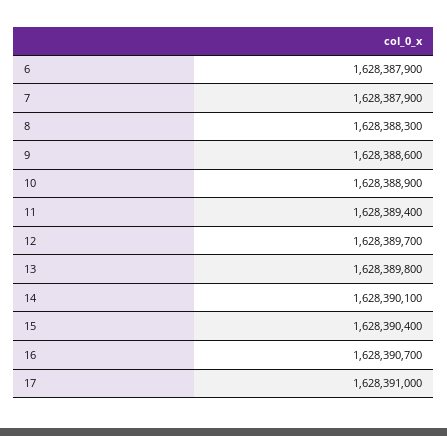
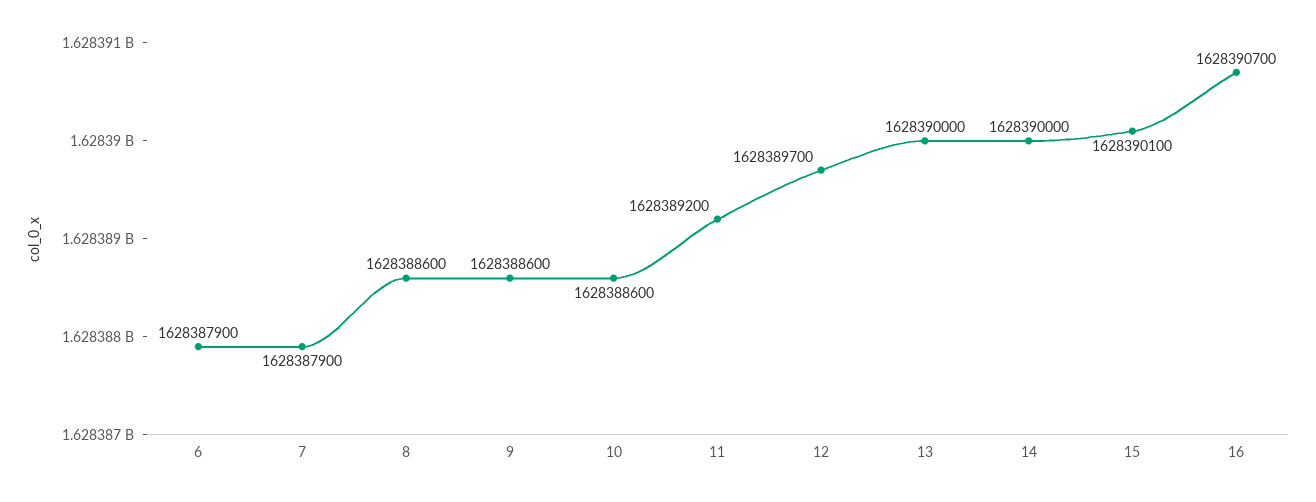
8: 1628388300 -> 1628388600
10: 1628388900 -> 1628388600
11: 1628389400 -> 1628389200
13: 1628389800 -> 1628390000
14: 1628390100 -> 1628390000
15: 1628390400 -> 1628390100
17: 1628391000 -> none

